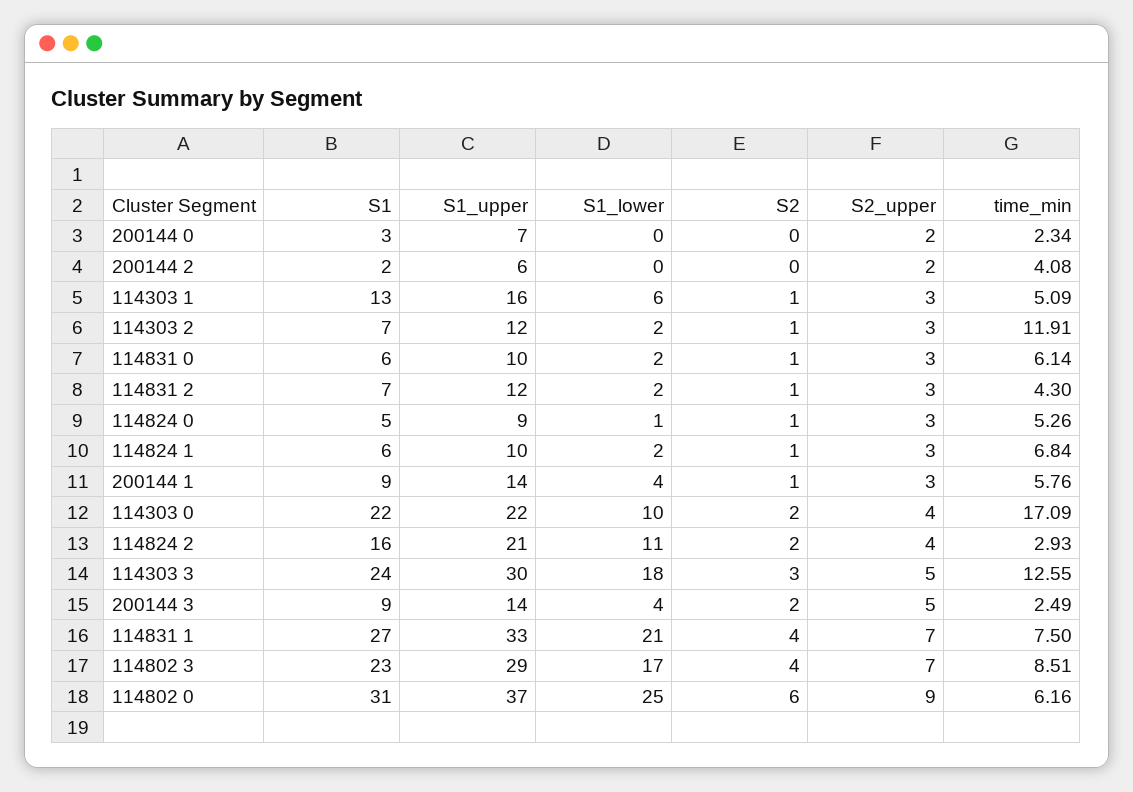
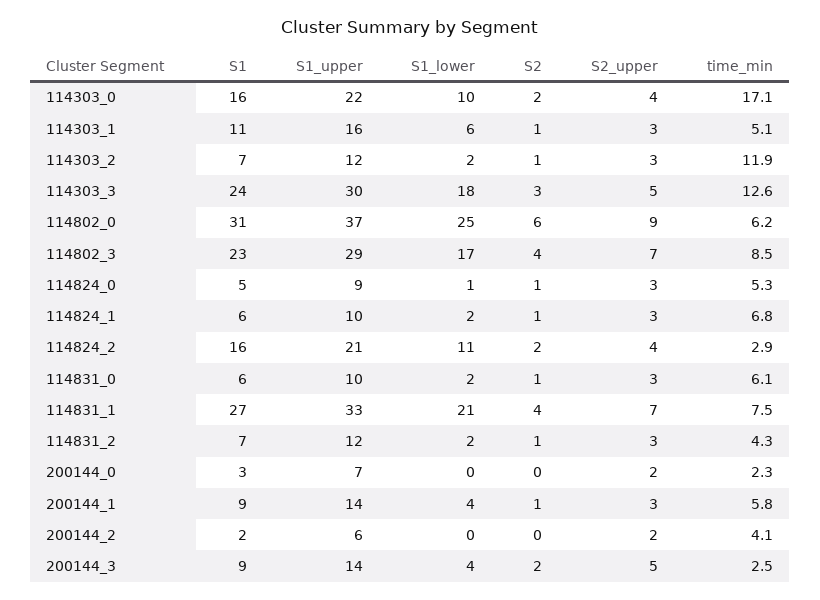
S1, 114303 1: 13 -> 11
S1, 114303 0: 22 -> 16

